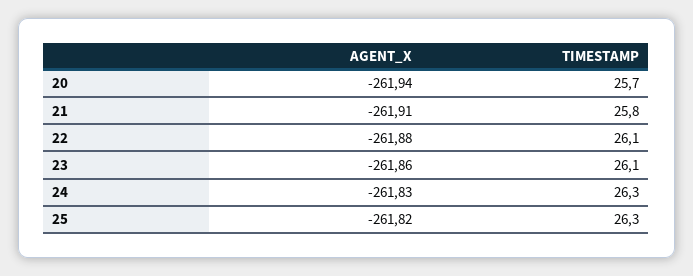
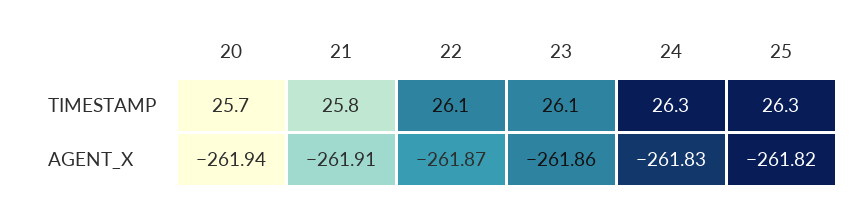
AGENT_X, 22: -261.88 -> -261.87

